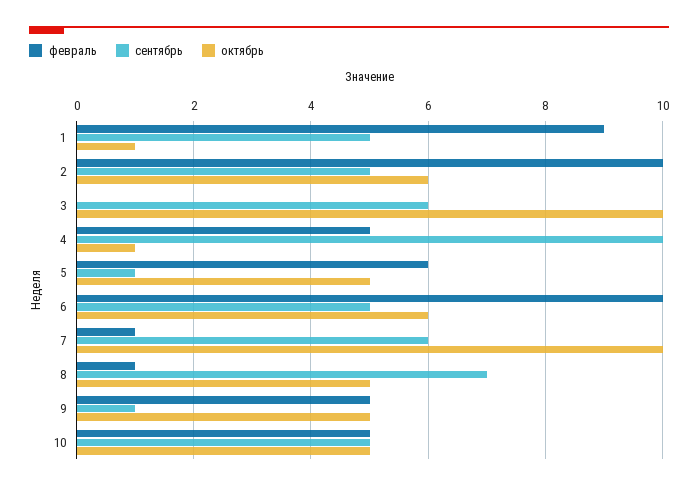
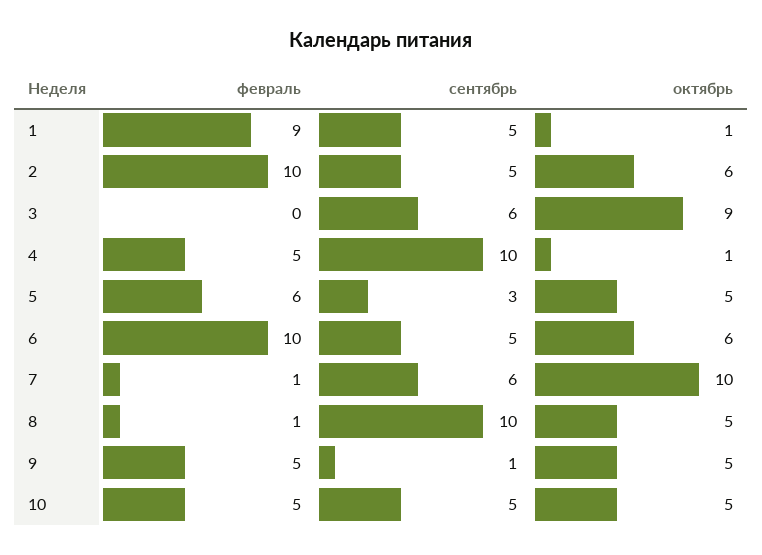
октябрь, 3: 10 -> 9
сентябрь, 5: 1 -> 3
сентябрь, 8: 7 -> 10

